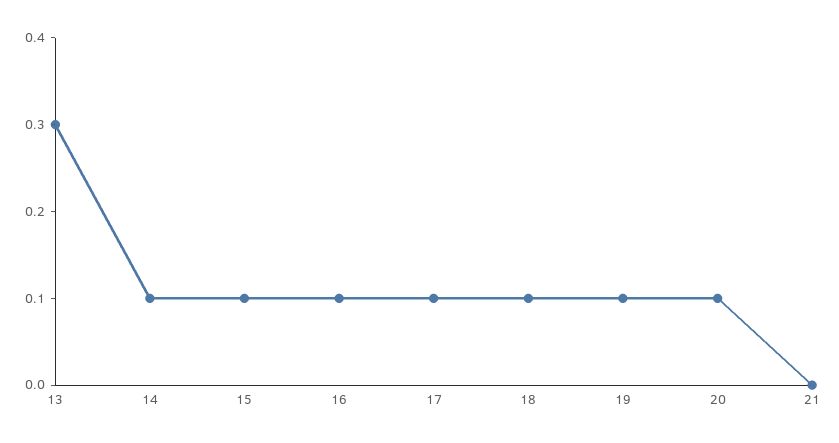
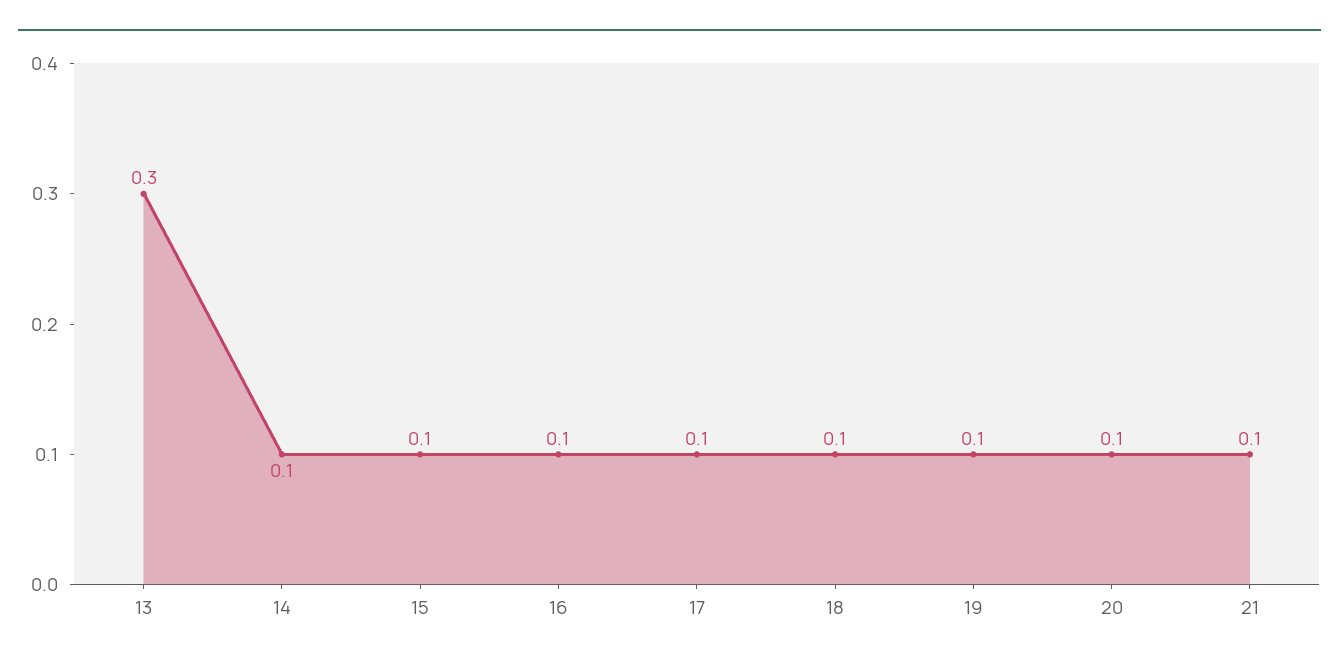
21: 0 -> 0.1

